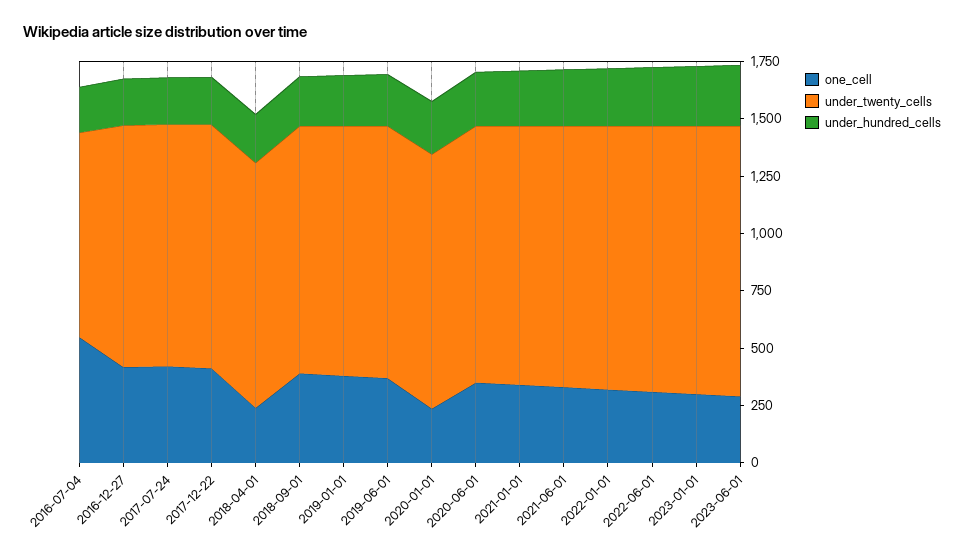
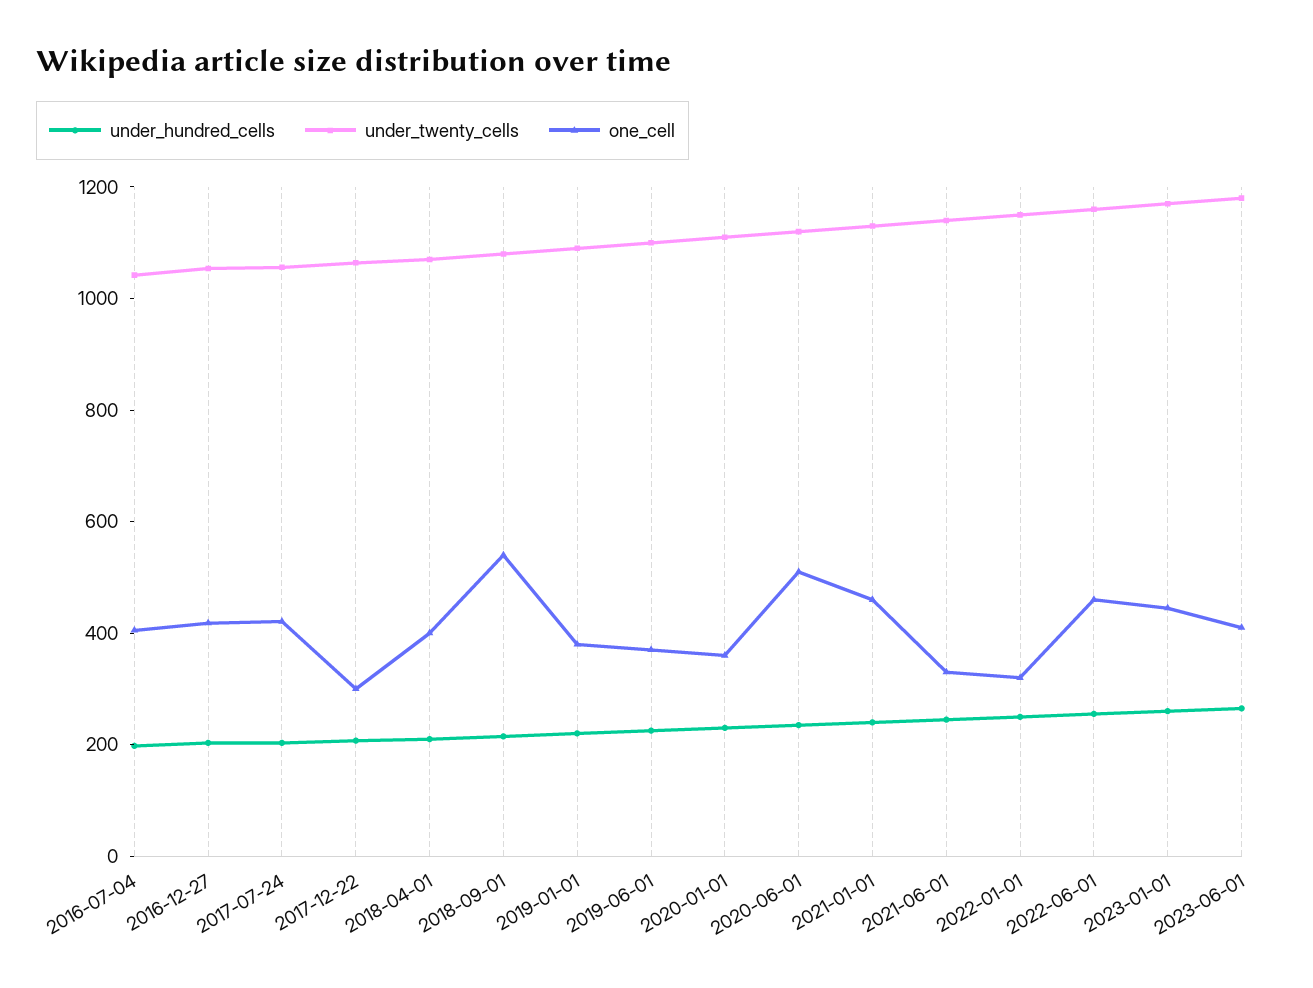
one_cell, 2016-07-04: 550 -> 400
under_twenty_cells, 2016-07-04: 900 -> 1050
one_cell, 2017-12-22: 400 -> 300
one_cell, 2018-04-01: 250 -> 400
one_cell, 2018-09-01: 400 -> 550
one_cell, 2020-01-01: 250 -> 350
one_cell, 2020-06-01: 350 -> 500
one_cell, 2021-01-01: 350 -> 450
one_cell, 2022-06-01: 300 -> 450
one_cell, 2023-01-01: 300 -> 450
one_cell, 2023-06-01: 300 -> 400

